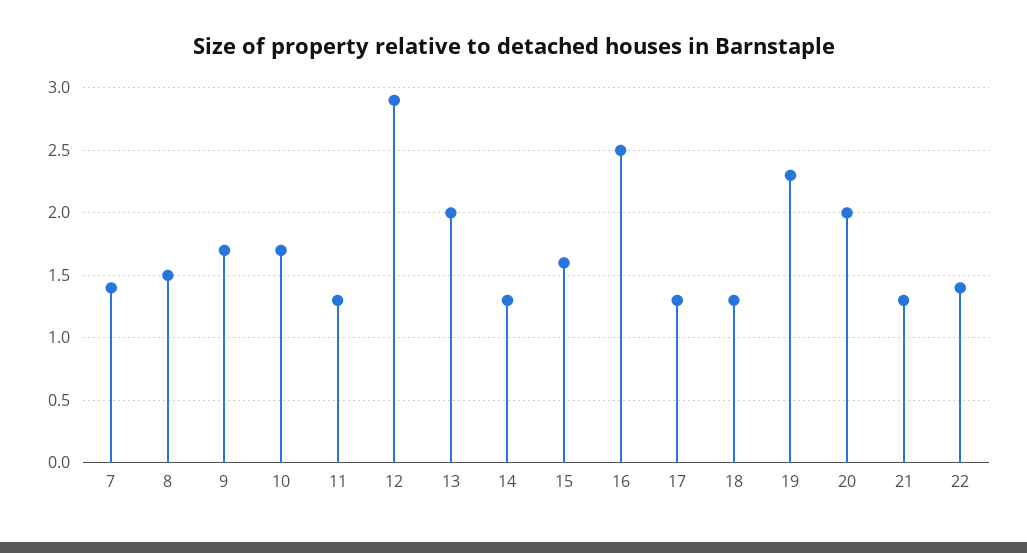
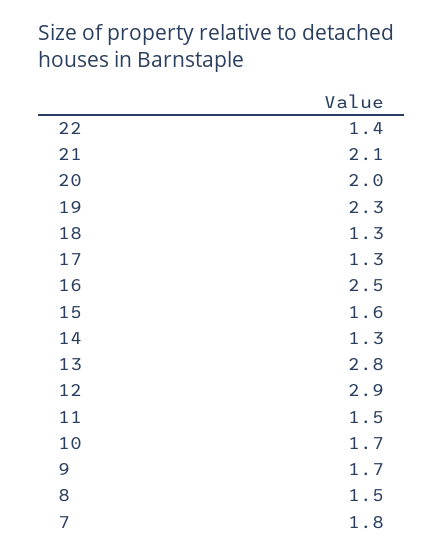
7: 1.4 -> 1.8
11: 1.3 -> 1.5
13: 2 -> 2.8
21: 1.3 -> 2.1

